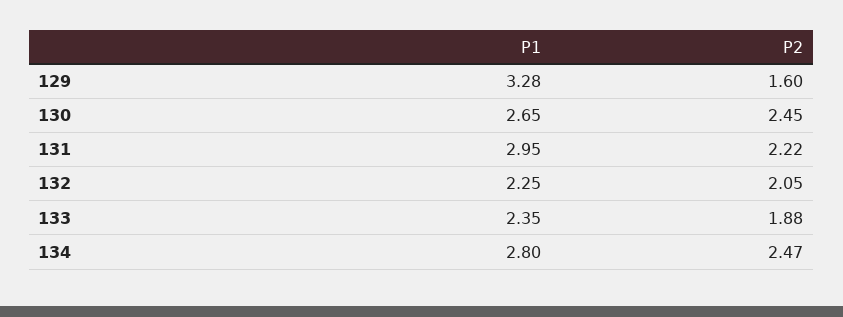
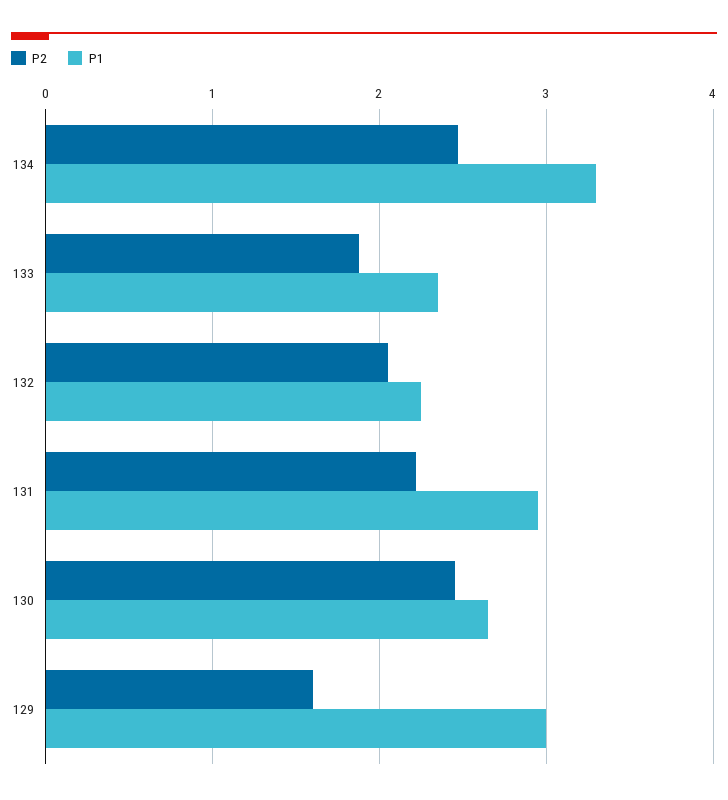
P1, 129: 3.28 -> 3
P1, 134: 2.8 -> 3.3

